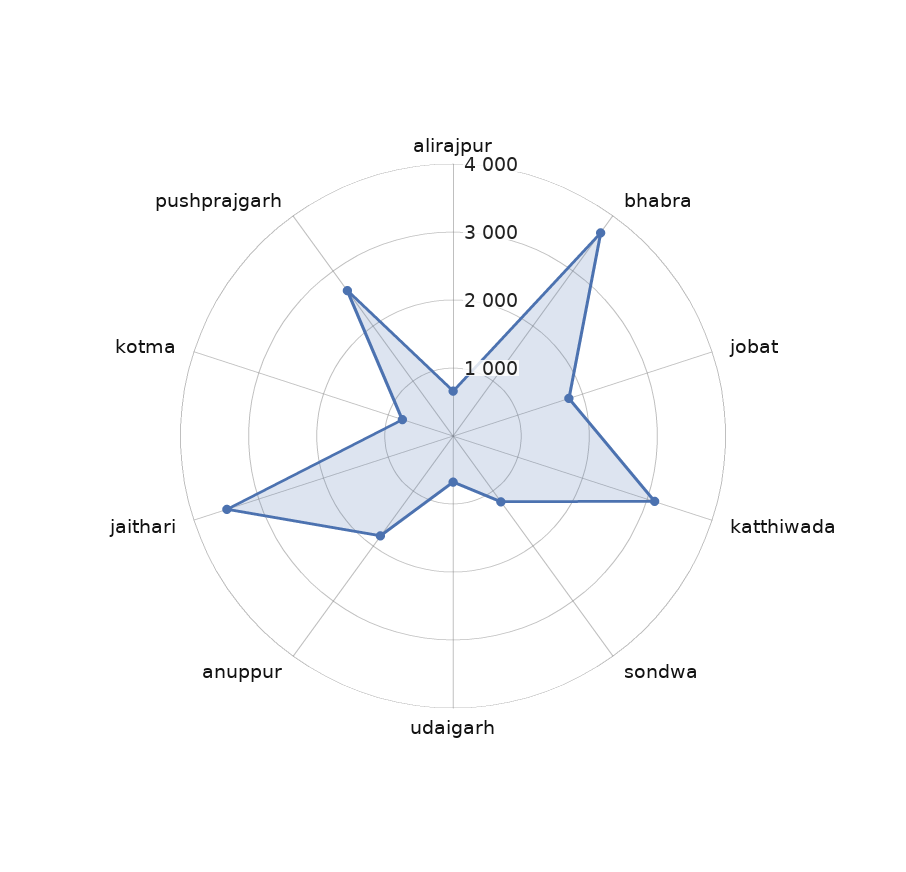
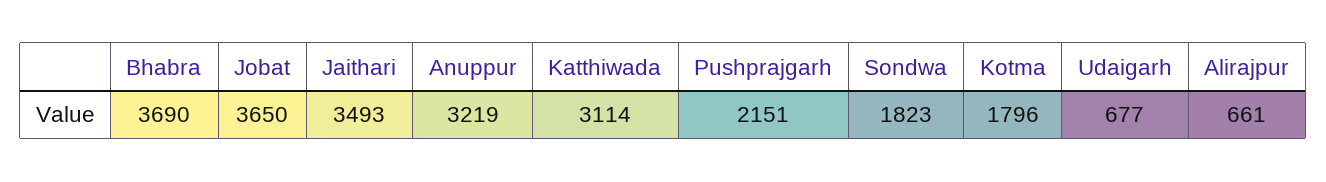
jobat: 1800 -> 3650
sondwa: 1200 -> 1823
anuppur: 1800 -> 3219
kotma: 800 -> 1796
pushprajgarh: 2600 -> 2151

